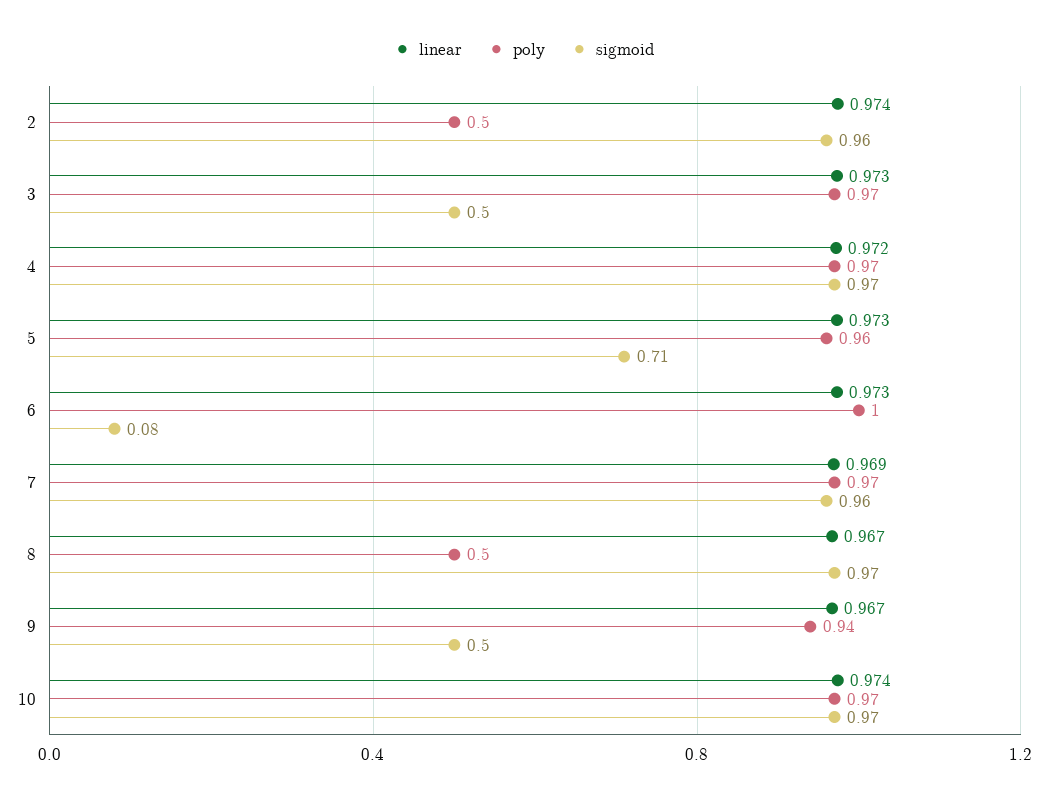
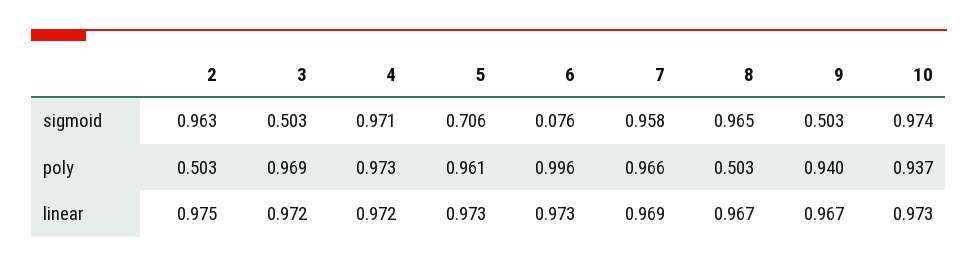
linear, 2: 0.974 -> 0.975
linear, 3: 0.973 -> 0.972
linear, 10: 0.974 -> 0.973
poly, 10: 0.97 -> 0.937

